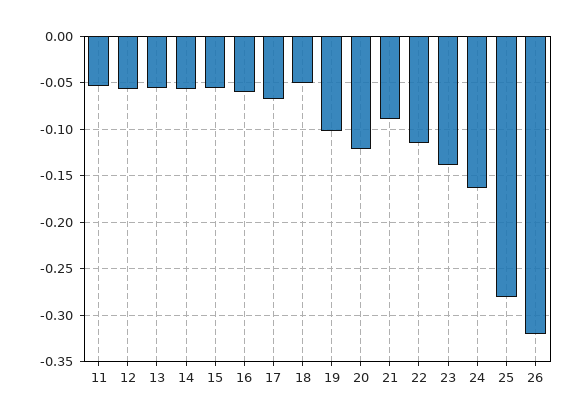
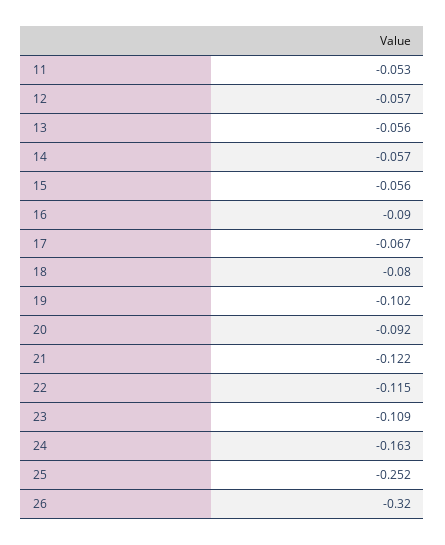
16: -0.06 -> -0.09
18: -0.05 -> -0.08
20: -0.12 -> -0.092
21: -0.09 -> -0.122
23: -0.14 -> -0.109
25: -0.28 -> -0.252

